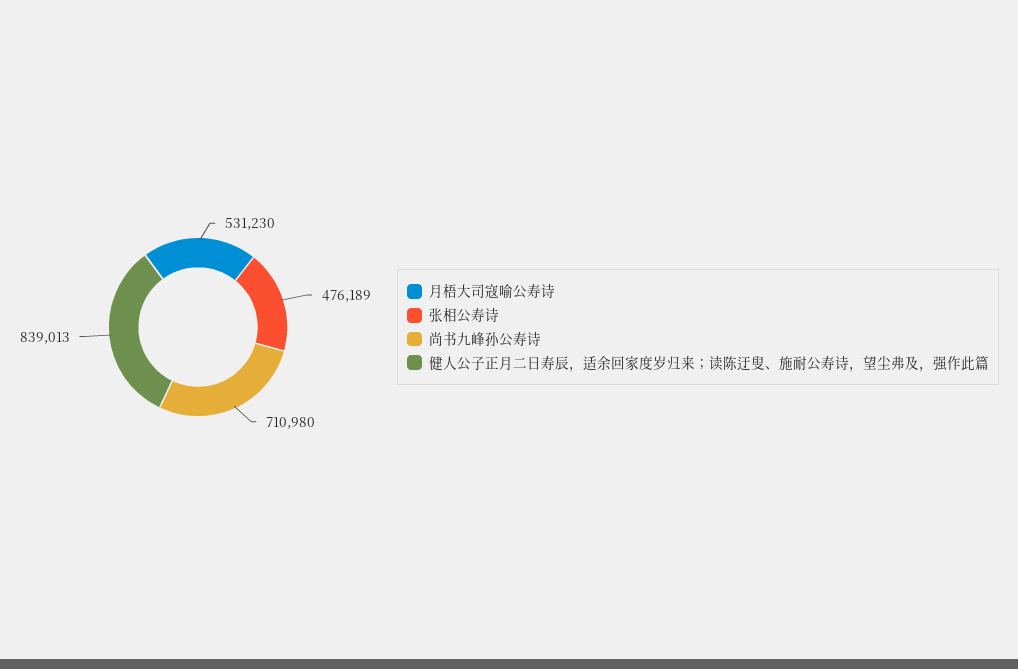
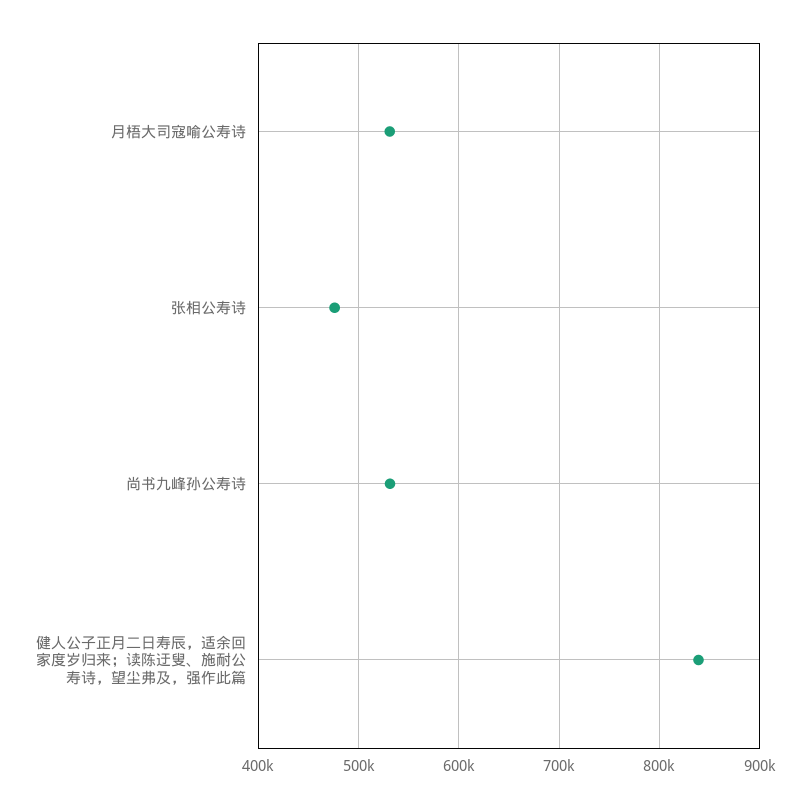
尚书九峰孙公寿诗: 710980 -> 530000

